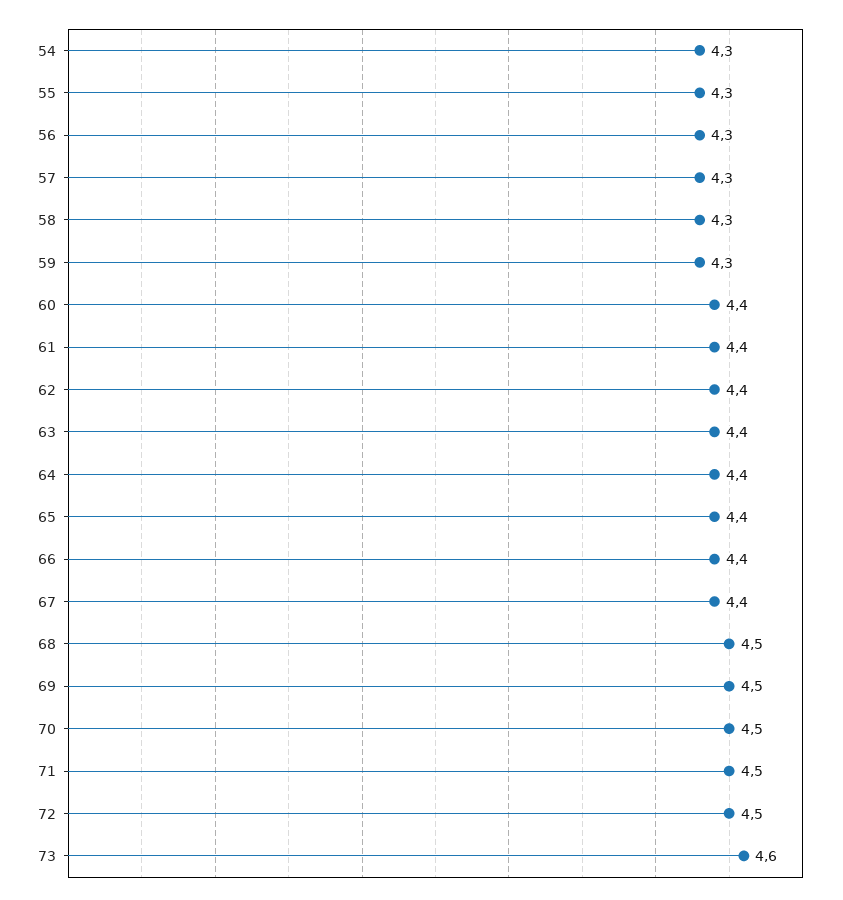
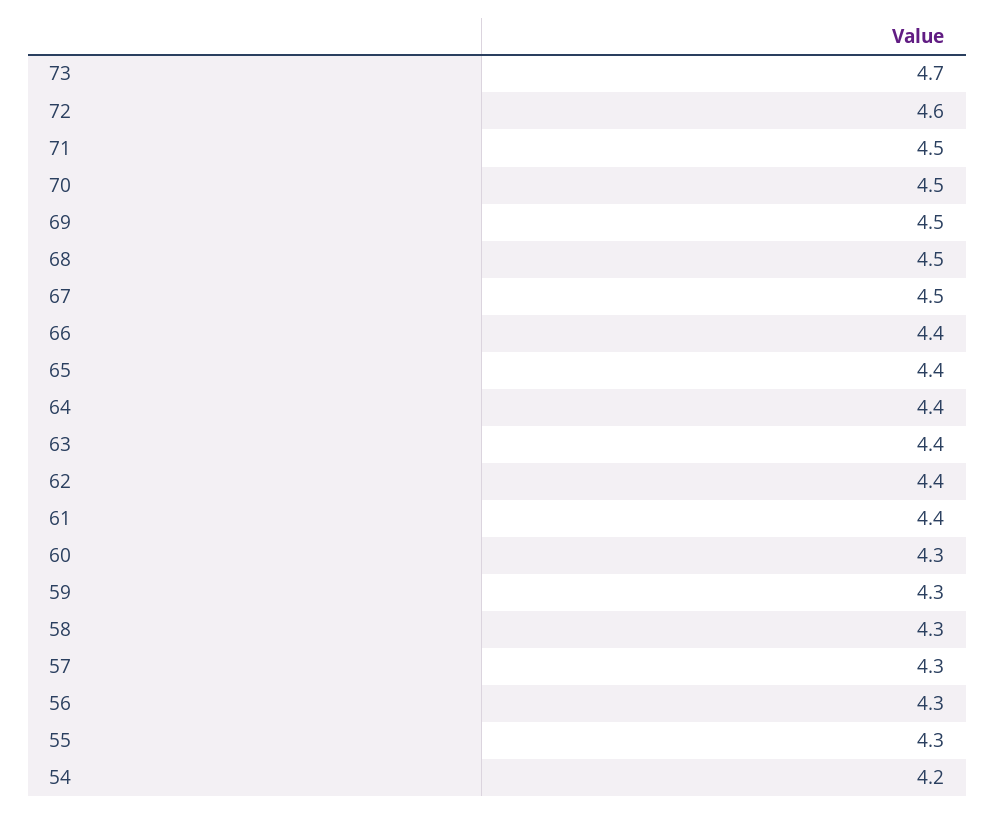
54: 4.3 -> 4.2
60: 4.4 -> 4.3
67: 4.4 -> 4.5
72: 4.5 -> 4.6
73: 4.6 -> 4.7

